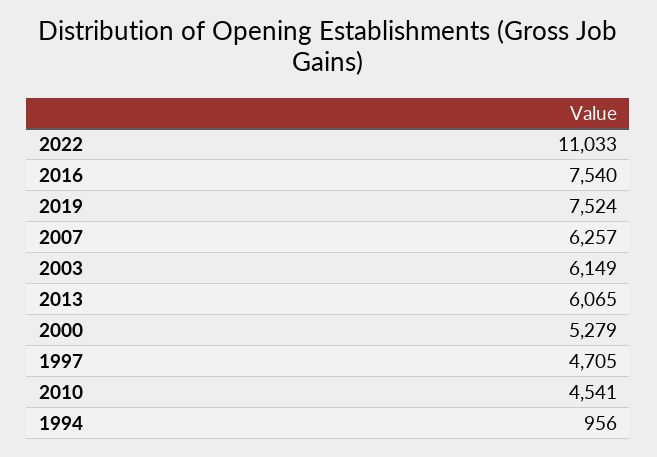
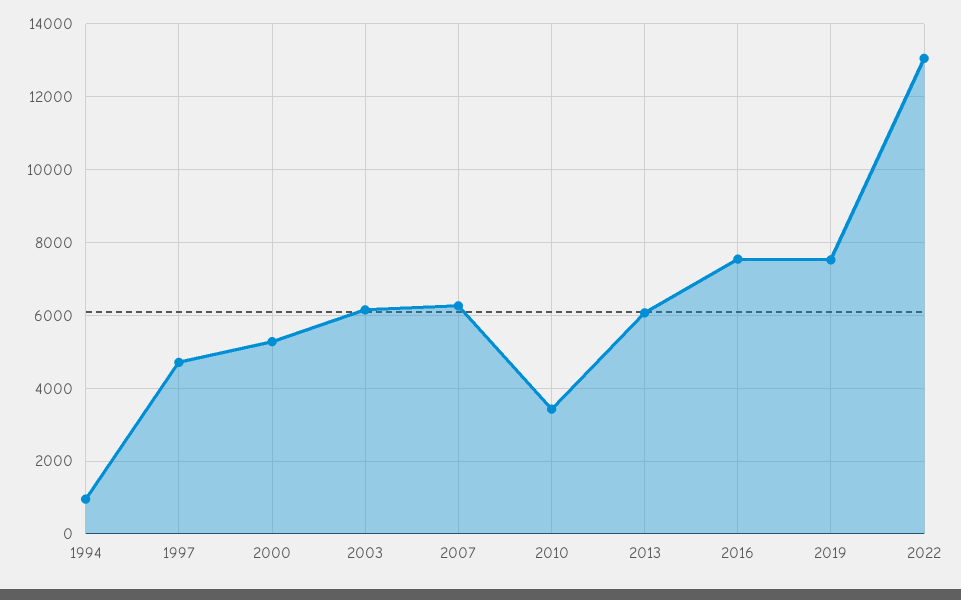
2022: 11033 -> 13000
2010: 4541 -> 3400

